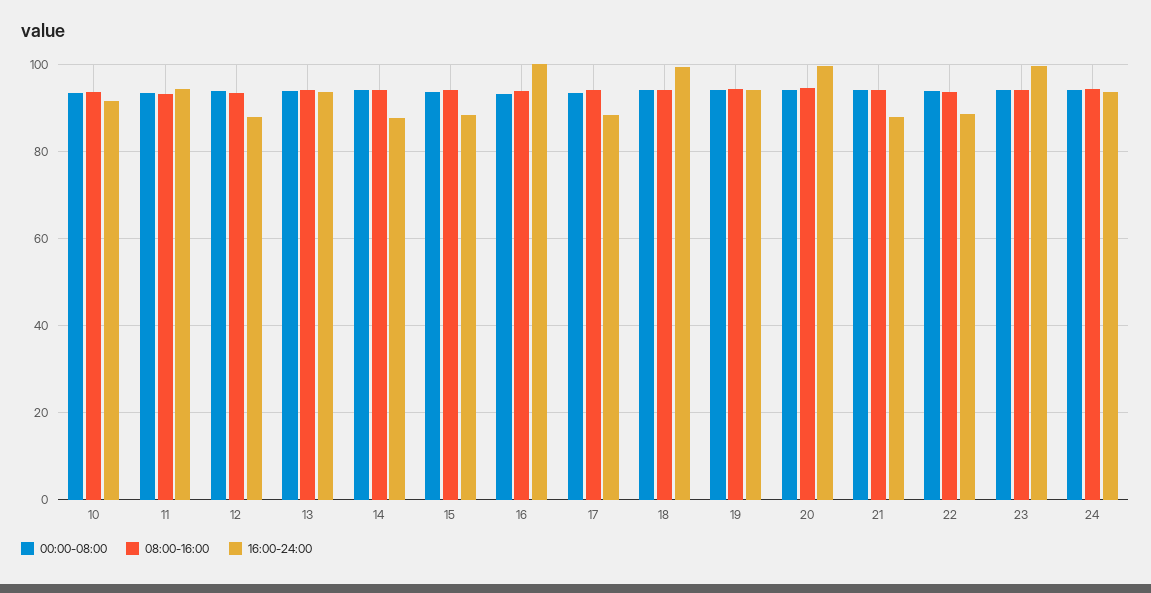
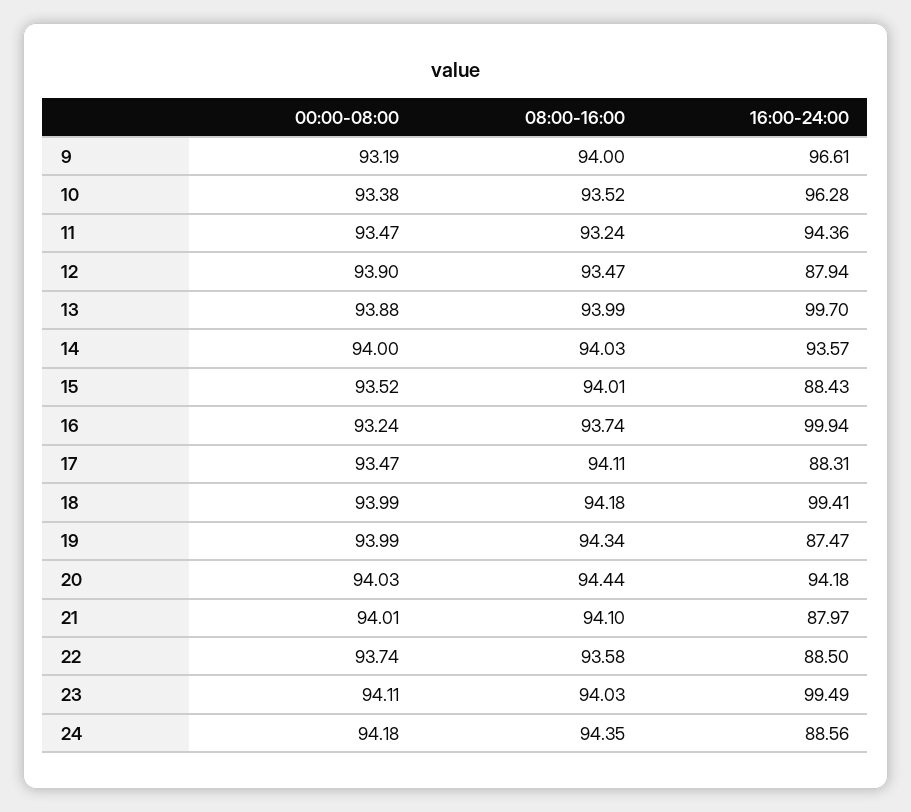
16:00-24:00, 10: 92 -> 96.28
16:00-24:00, 13: 94 -> 99.7
16:00-24:00, 14: 88 -> 93.57
16:00-24:00, 19: 94 -> 87.47
16:00-24:00, 20: 100 -> 94.18
16:00-24:00, 24: 94 -> 88.56
00:00-08:00, 9: none -> 93.19
08:00-16:00, 9: none -> 94
16:00-24:00, 9: none -> 96.61

